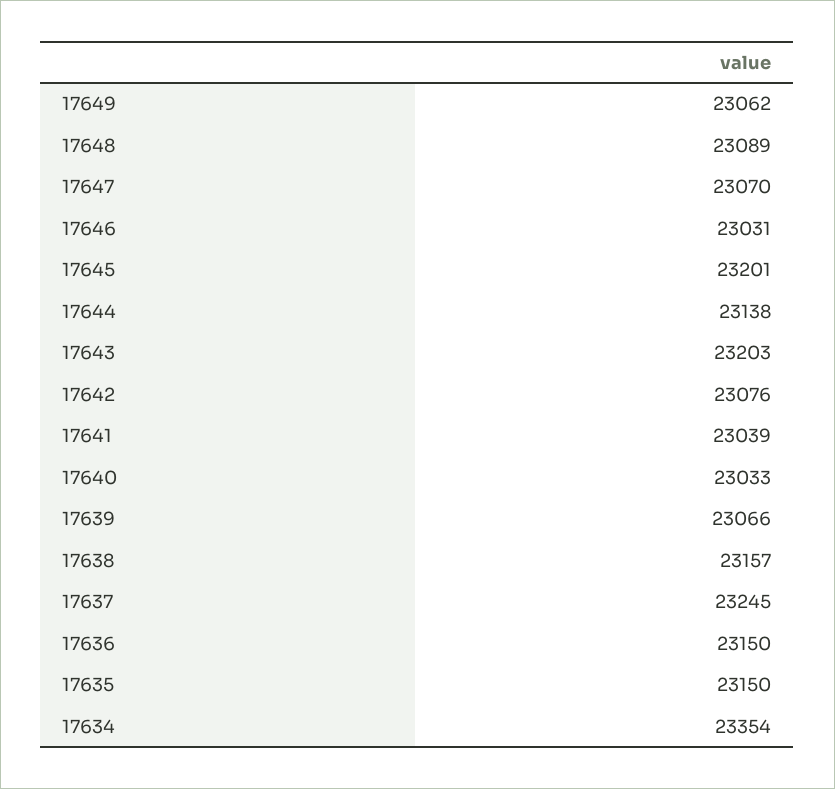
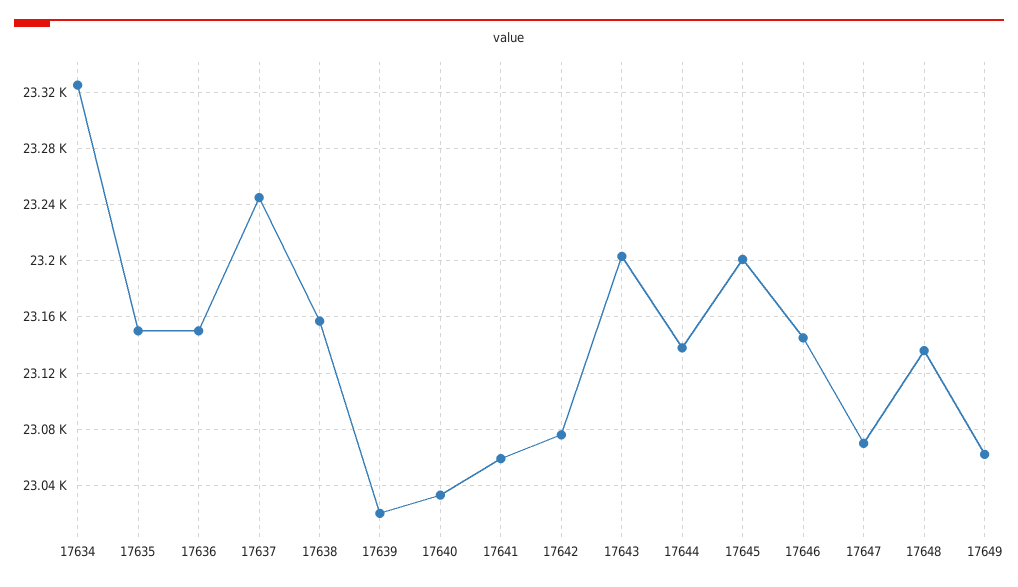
17648: 23089 -> 23135
17646: 23031 -> 23145
17641: 23039 -> 23060
17639: 23066 -> 23020
17634: 23354 -> 23325

